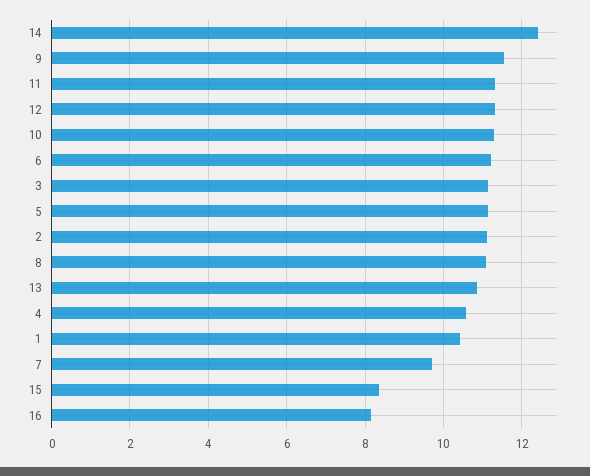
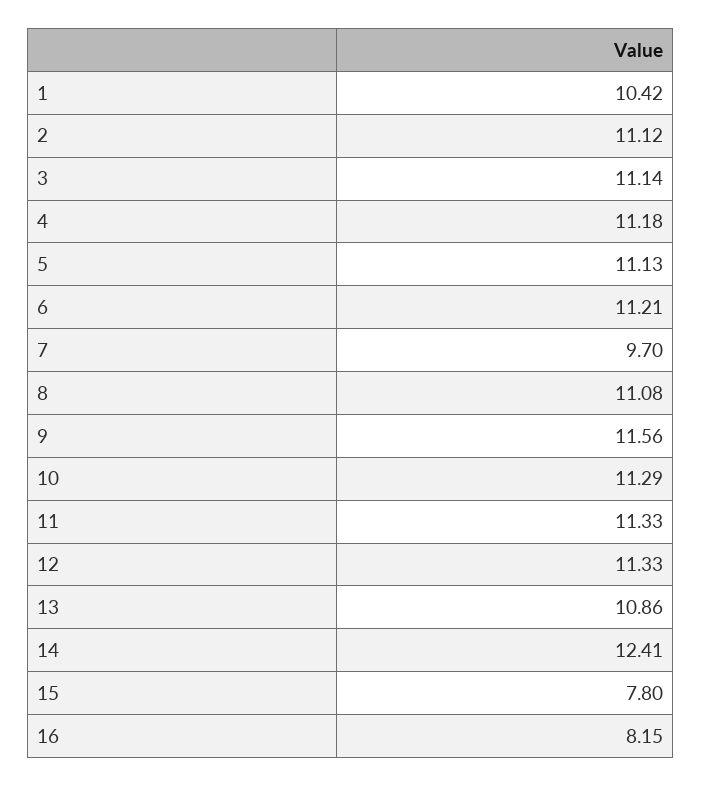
4: 10.6 -> 11.18
15: 8.4 -> 7.8

